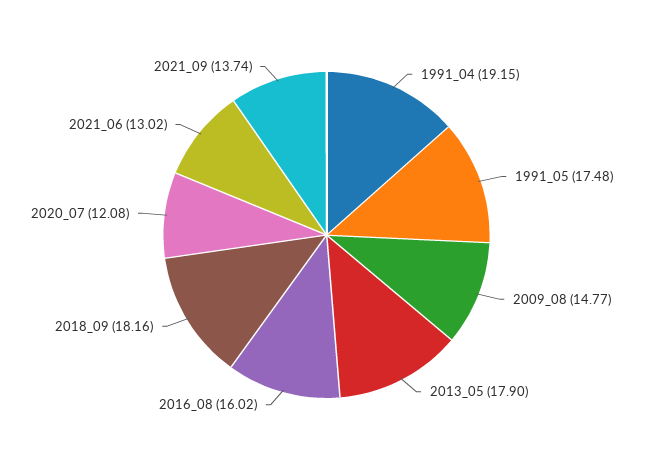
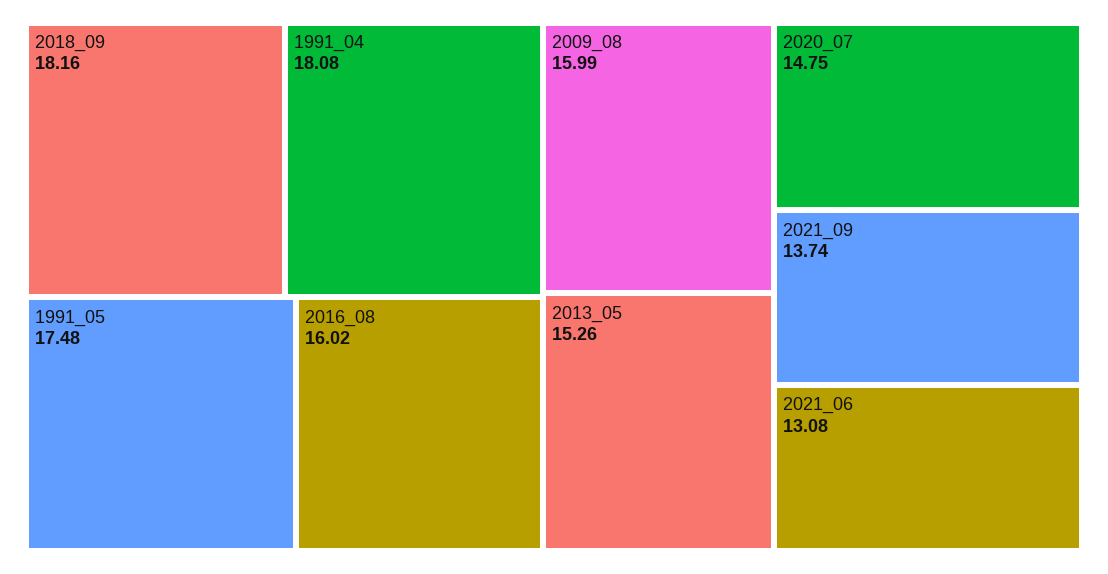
1991_04: 19.15 -> 18.08
2009_08: 14.77 -> 15.99
2013_05: 17.9 -> 15.26
2020_07: 12.08 -> 14.75
2021_06: 13.02 -> 13.08

